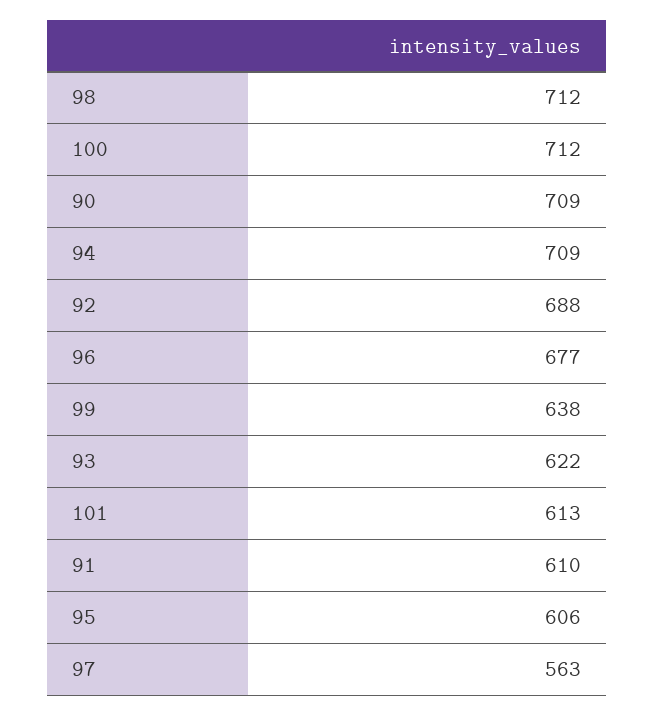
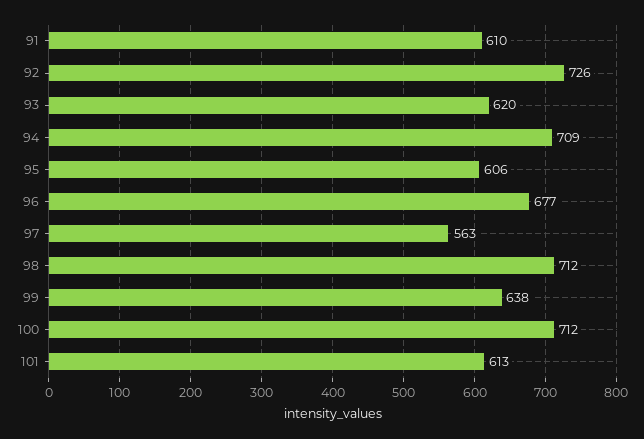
90: 709 -> none
92: 688 -> 726
93: 622 -> 620

